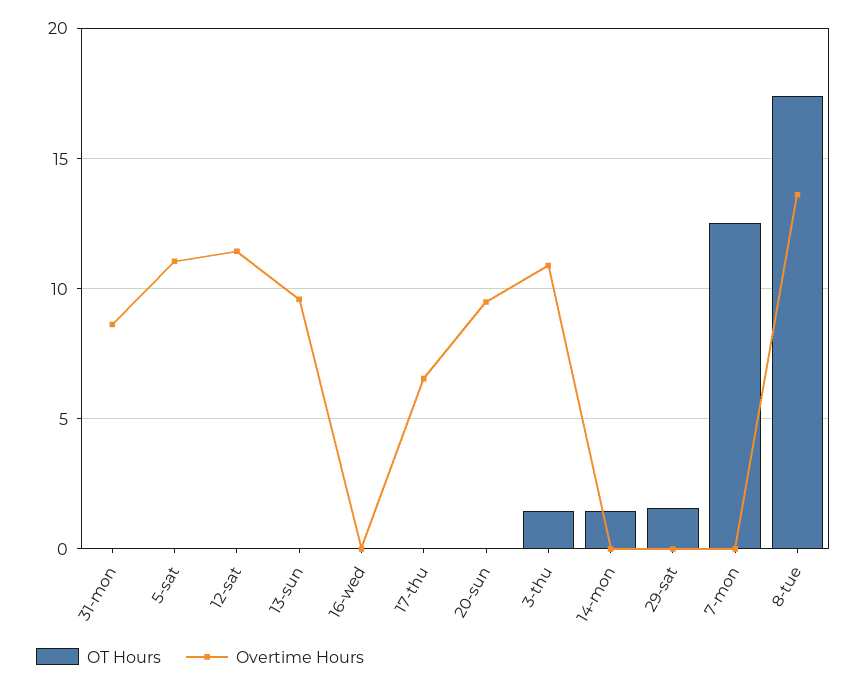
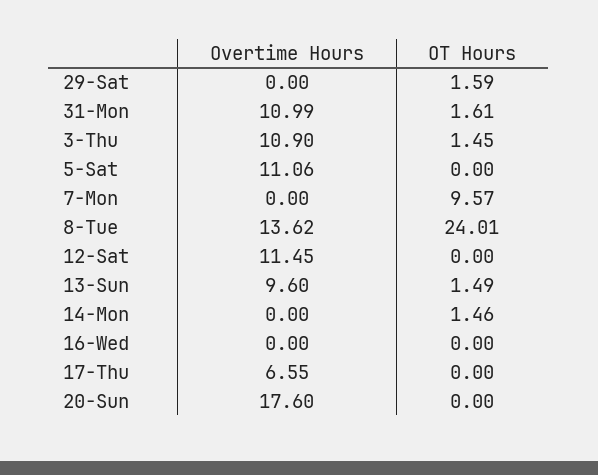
OT Hours, 31-mon: 0 -> 1.61
Overtime Hours, 31-mon: 8.5 -> 10.99
OT Hours, 13-sun: 0 -> 1.49
Overtime Hours, 20-sun: 9.5 -> 17.6
OT Hours, 7-mon: 12.5 -> 9.57
OT Hours, 8-tue: 17.5 -> 24.01

